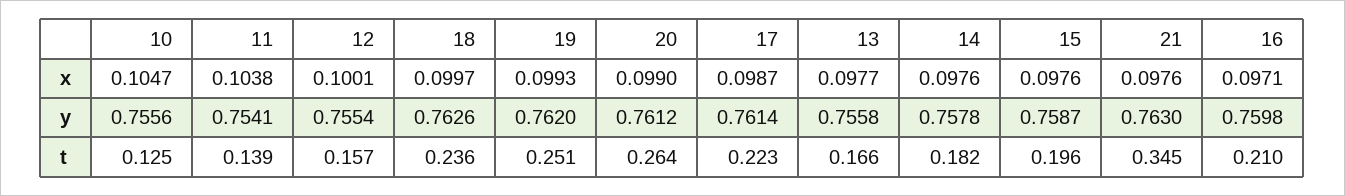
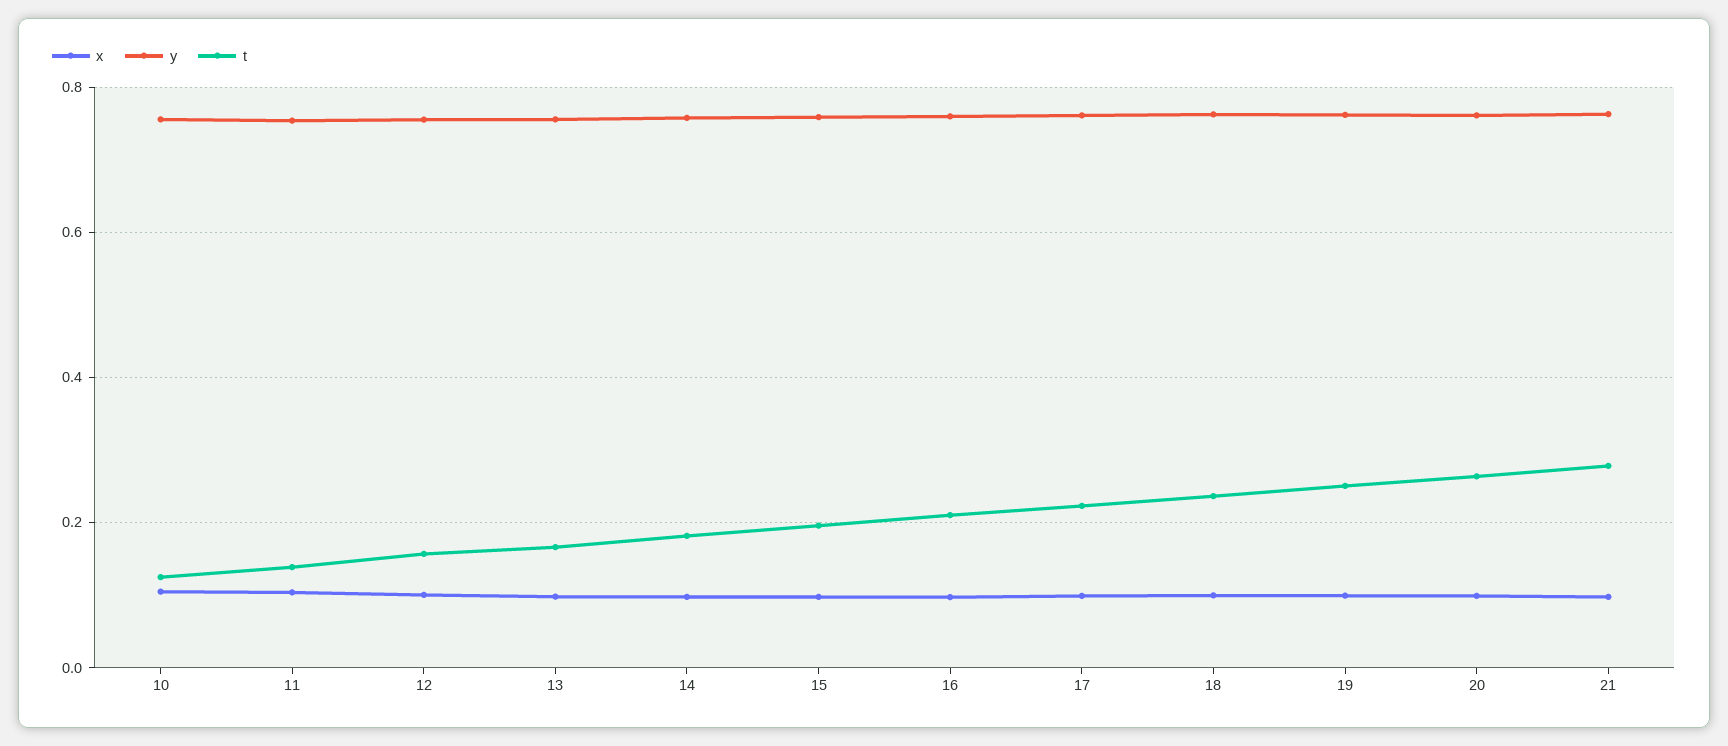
t, 21: 0.345 -> 0.28

